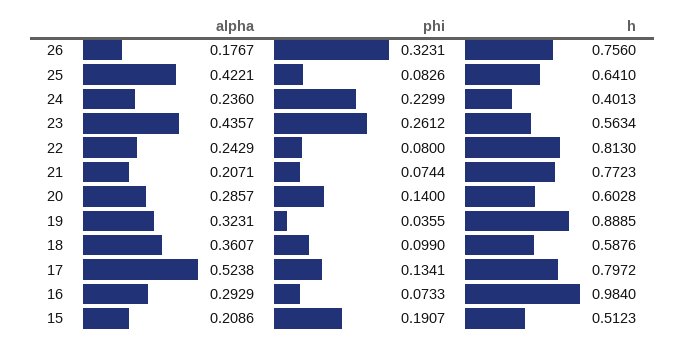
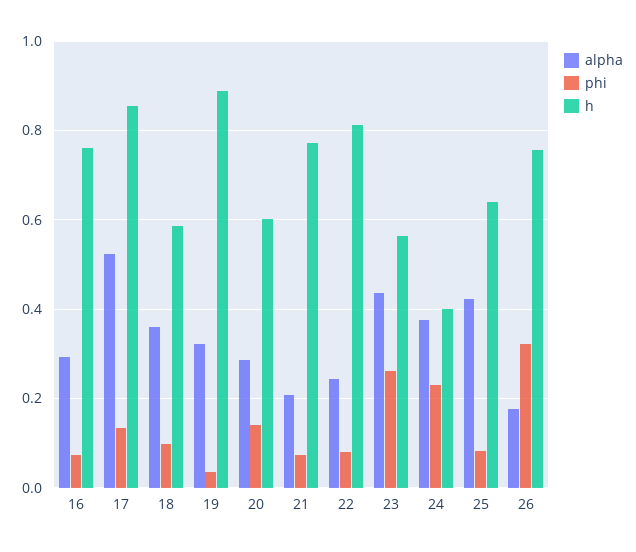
alpha, 24: 0.236 -> 0.38
h, 17: 0.7972 -> 0.86
h, 16: 0.984 -> 0.76
alpha, 15: 0.2086 -> none
phi, 15: 0.1907 -> none
h, 15: 0.5123 -> none

